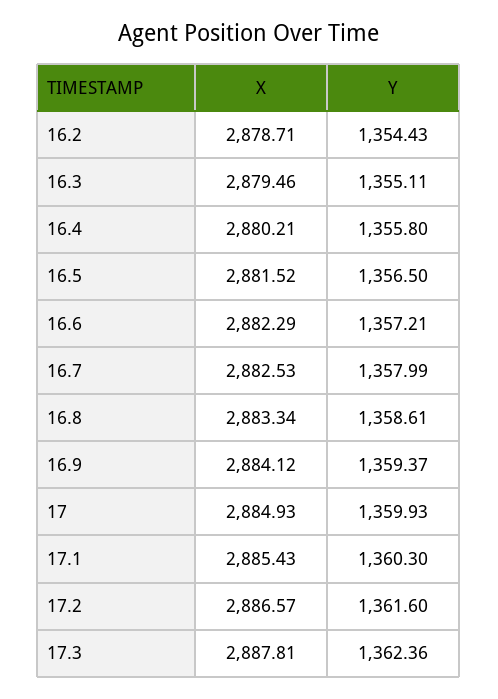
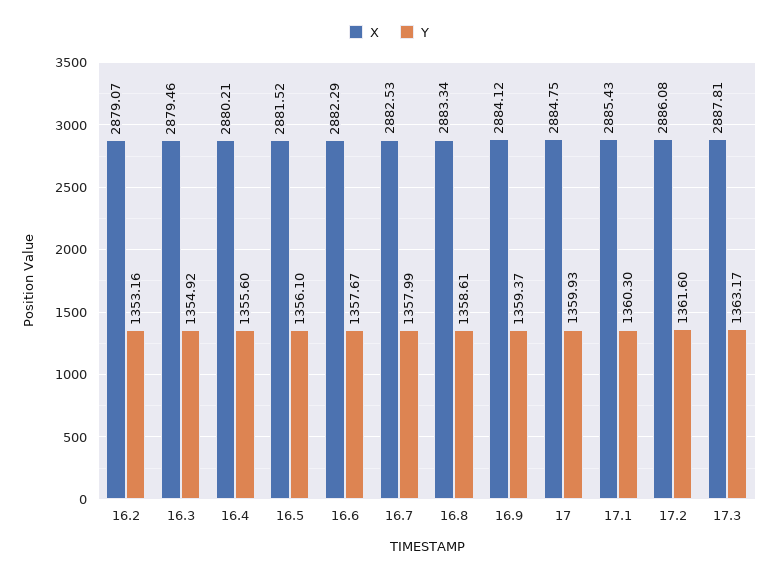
X, 16.2: 2878.71 -> 2879.07
Y, 16.2: 1354.43 -> 1353.16
Y, 16.3: 1355.11 -> 1354.92
Y, 16.4: 1355.8 -> 1355.6
Y, 16.5: 1356.5 -> 1356.1
Y, 16.6: 1357.21 -> 1357.67
X, 17: 2884.93 -> 2884.75
X, 17.2: 2886.57 -> 2886.08
Y, 17.3: 1362.36 -> 1363.17

